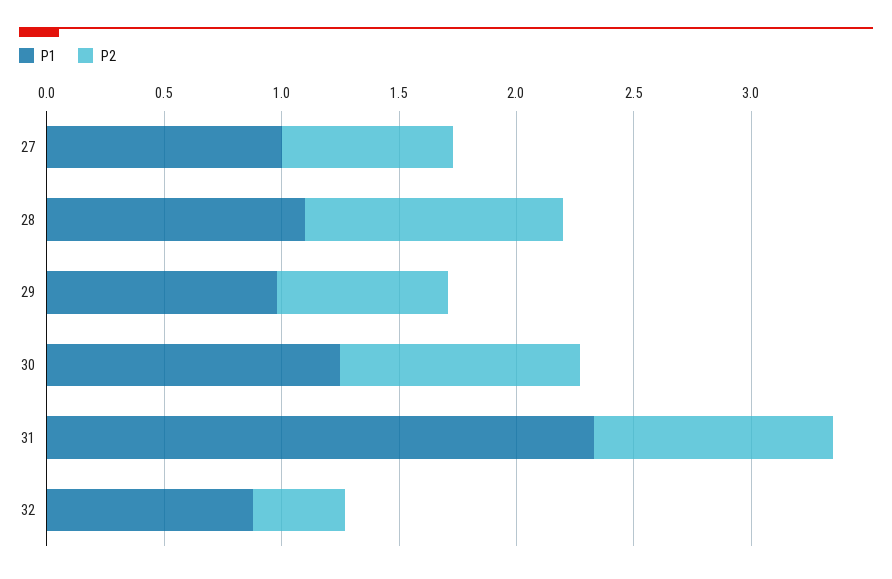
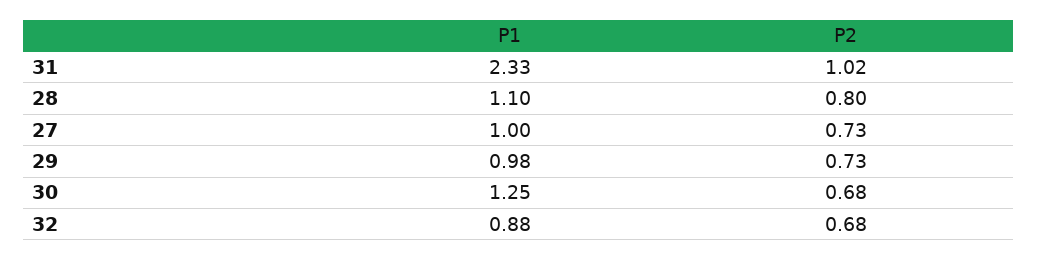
P2, 28: 1.1 -> 0.8
P2, 30: 1 -> 0.68
P2, 32: 0.4 -> 0.68

